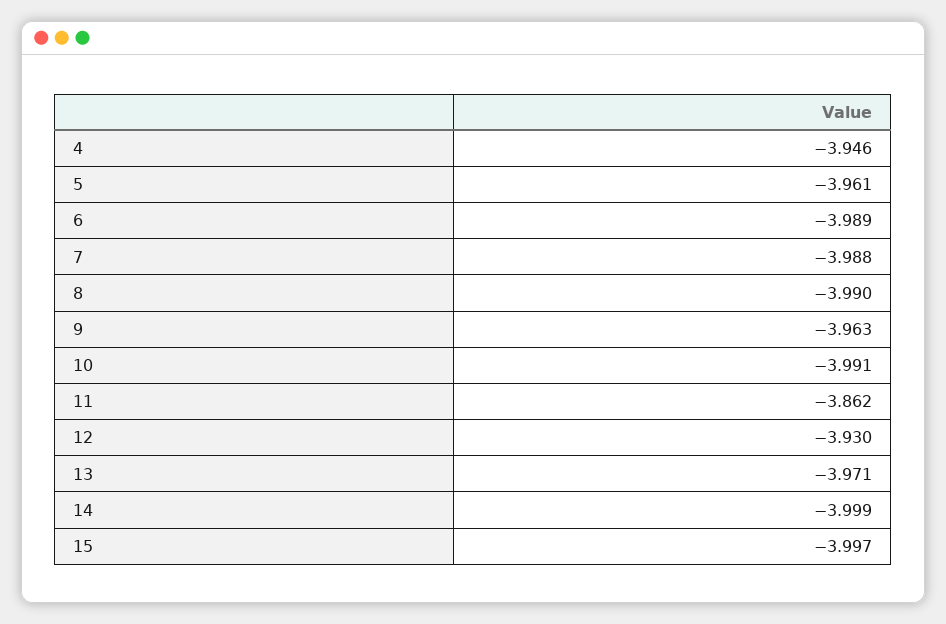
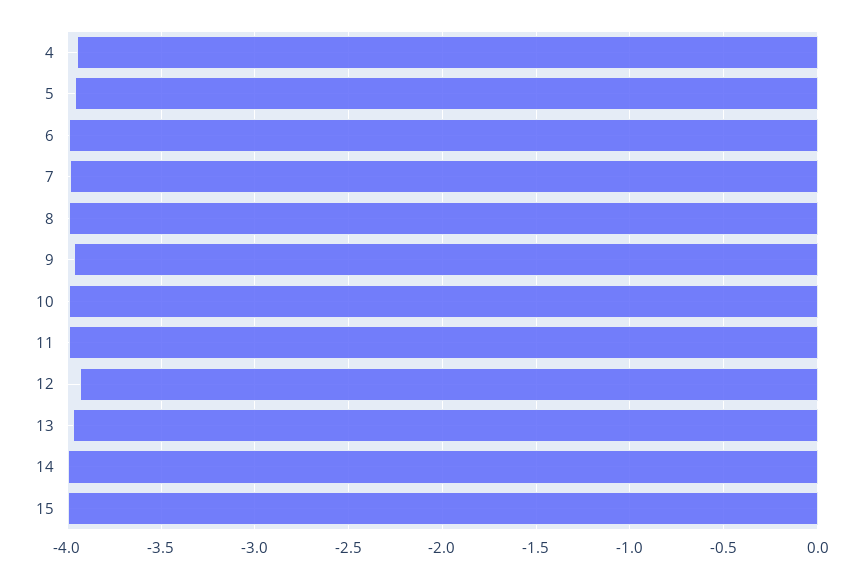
11: -3.862 -> -4

